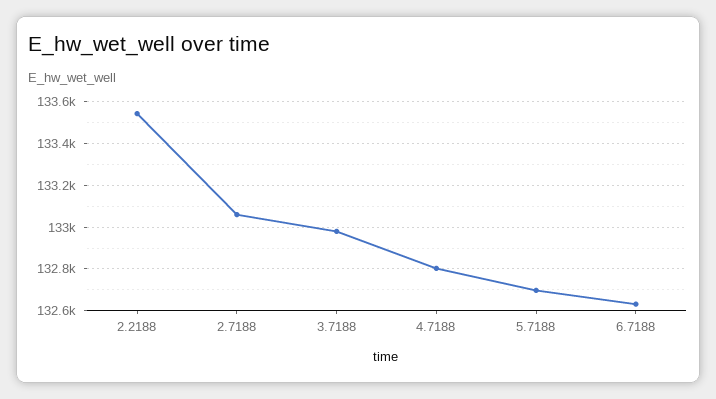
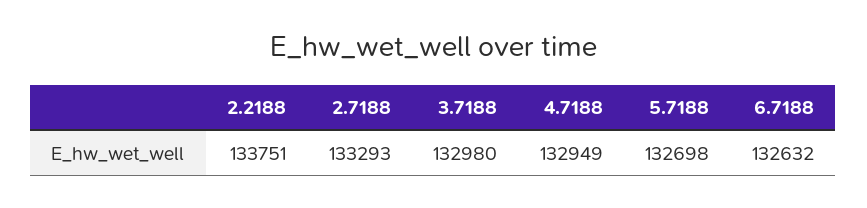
2.2188: 133550 -> 133751
2.7188: 133050 -> 133293
4.7188: 132800 -> 132949

